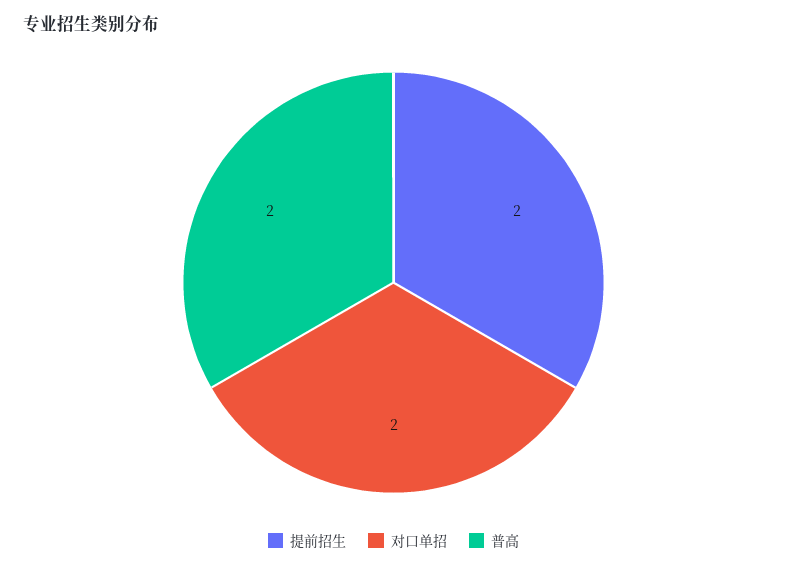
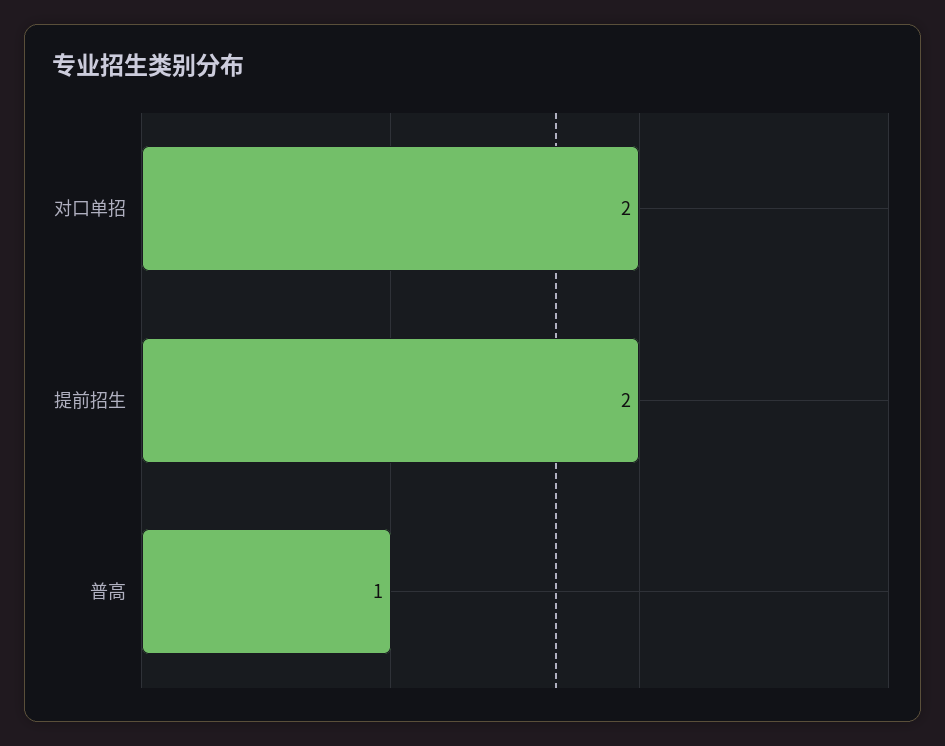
普高: 2 -> 1

